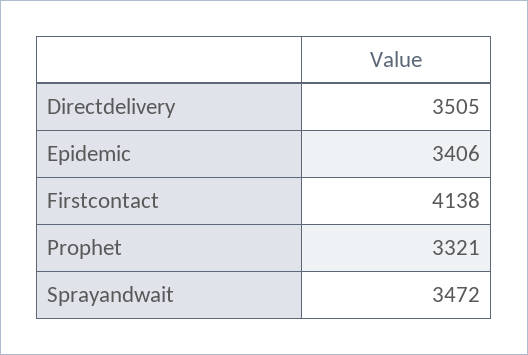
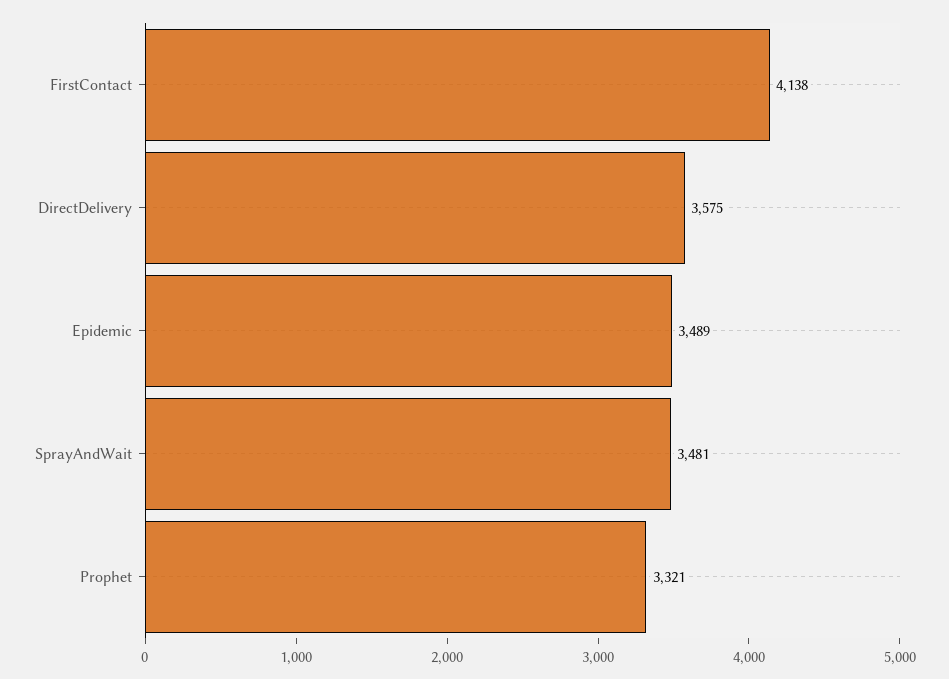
Directdelivery: 3505 -> 3575
Epidemic: 3406 -> 3489
Sprayandwait: 3472 -> 3481

